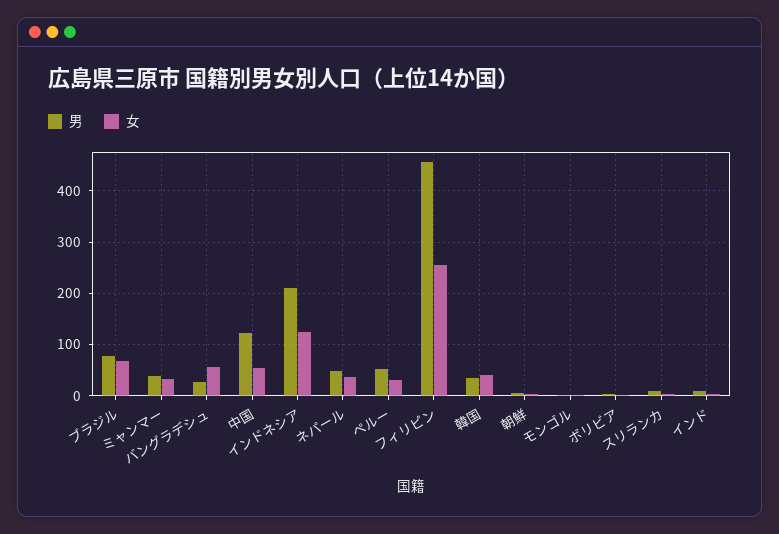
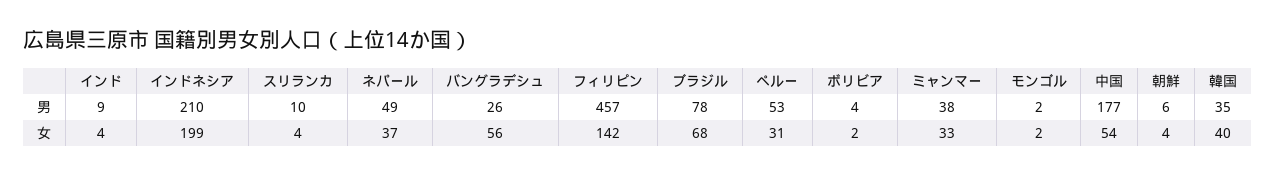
男, 中国: 120 -> 177
女, インドネシア: 120 -> 199
女, フィリピン: 260 -> 142

